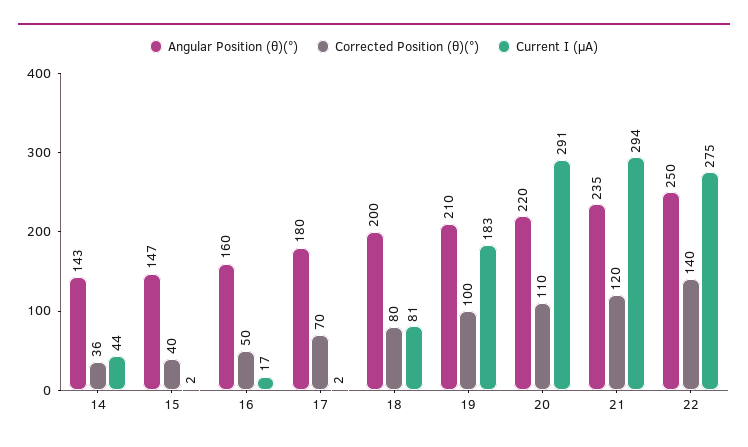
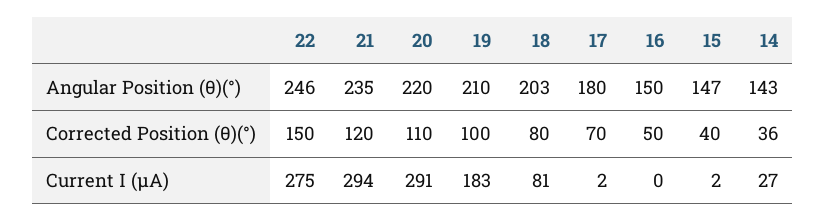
Current I (μA), 14: 44 -> 27
Angular Position (θ)(°), 16: 160 -> 150
Current I (μA), 16: 17 -> 0
Angular Position (θ)(°), 18: 200 -> 203
Angular Position (θ)(°), 22: 250 -> 246
Corrected Position (θ)(°), 22: 140 -> 150

